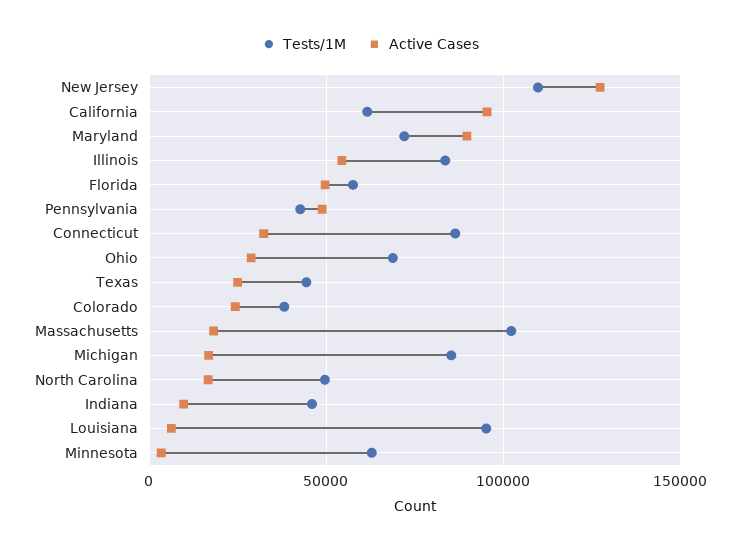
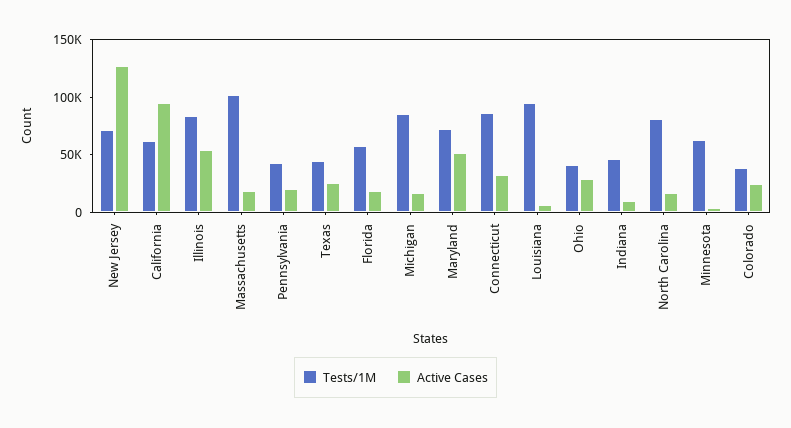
Tests/1M, New Jersey: 110000 -> 70000
Active Cases, Maryland: 90000 -> 50000
Active Cases, Florida: 50000 -> 20000
Active Cases, Pennsylvania: 50000 -> 20000
Tests/1M, Ohio: 70000 -> 40000
Tests/1M, North Carolina: 50000 -> 80000

